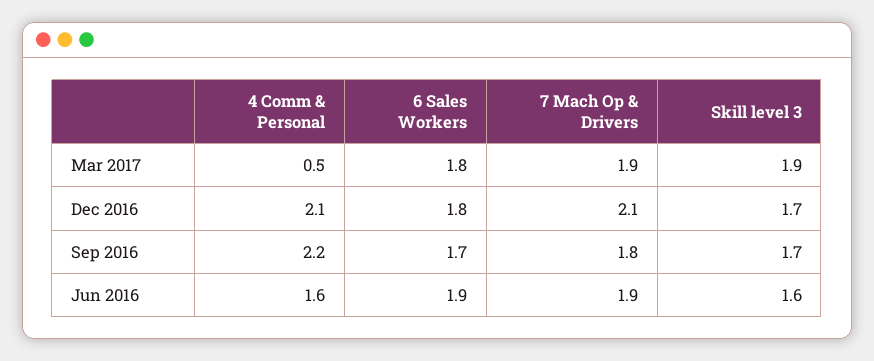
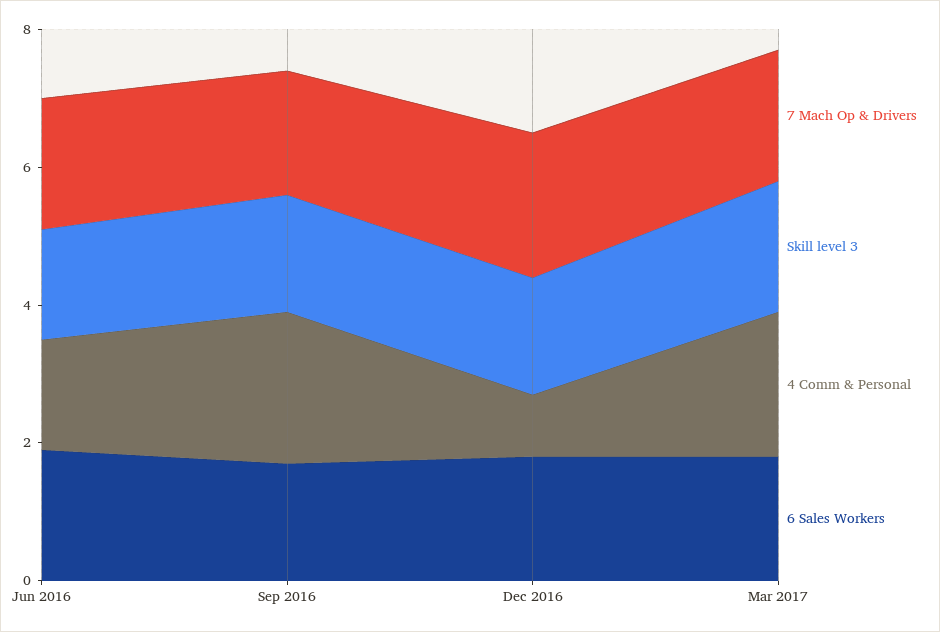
4 Comm & Personal, Mar 2017: 0.5 -> 2
4 Comm & Personal, Dec 2016: 2.1 -> 1

